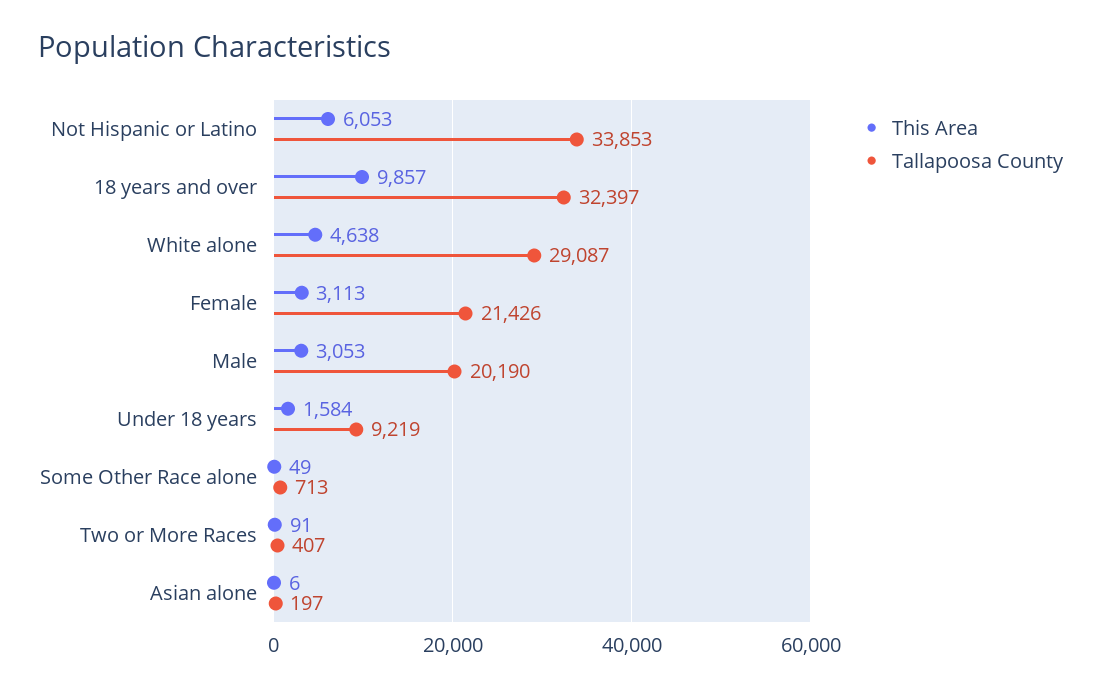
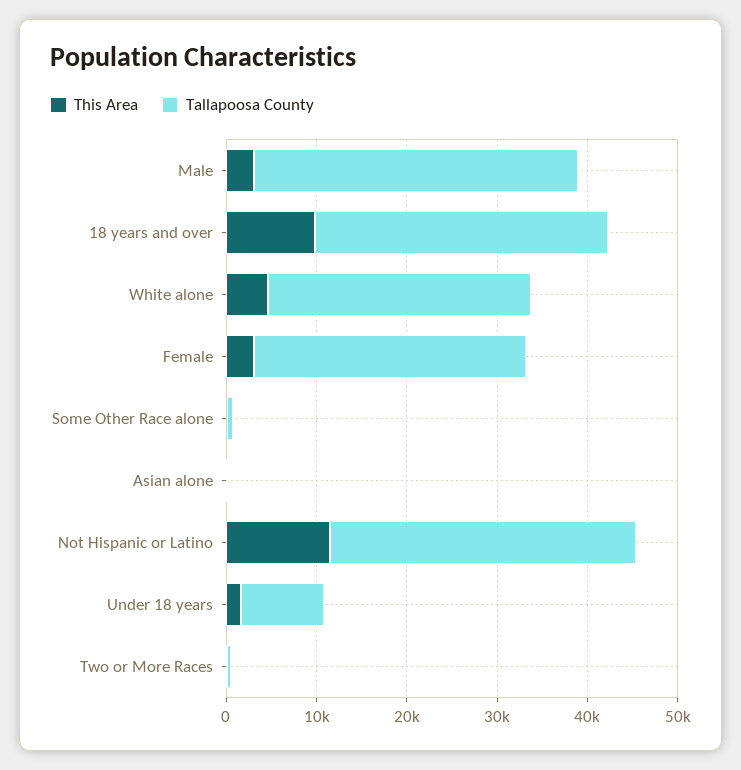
This Area, Not Hispanic or Latino: 6053 -> 12000
Tallapoosa County, Female: 21426 -> 30000
Tallapoosa County, Male: 20190 -> 36000

